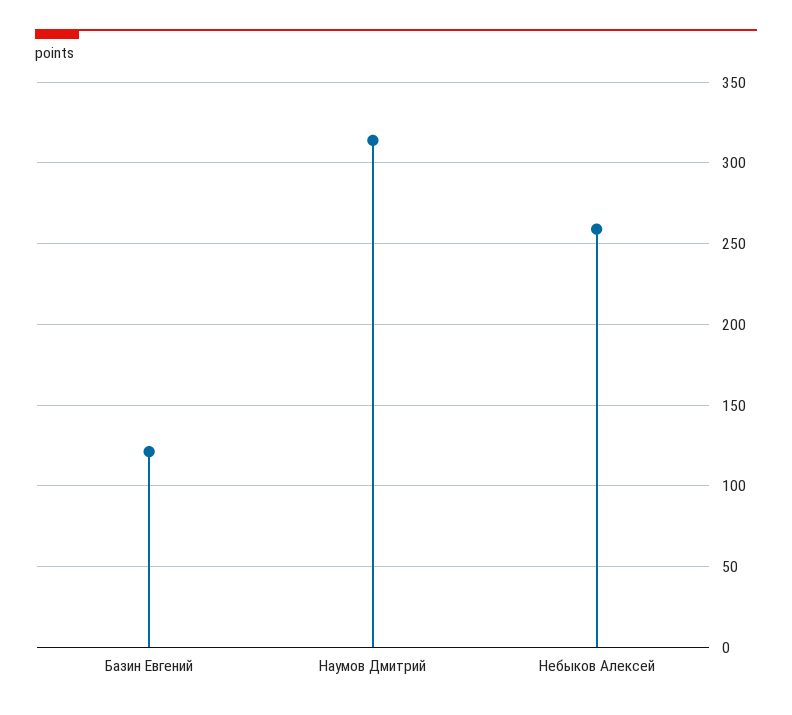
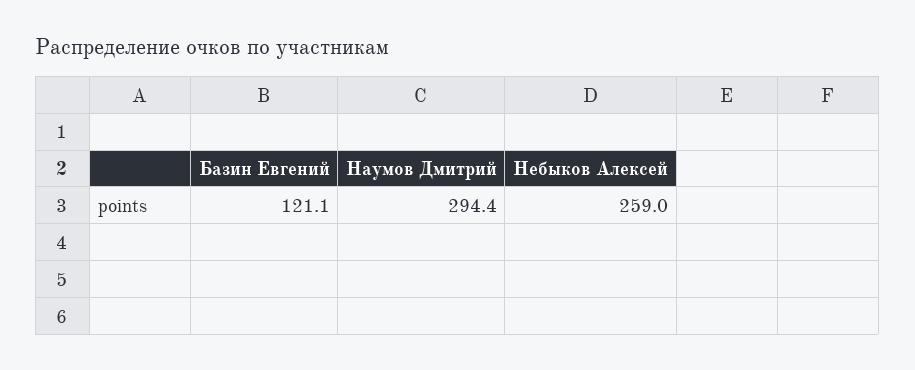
Наумов Дмитрий: 315 -> 294.4

